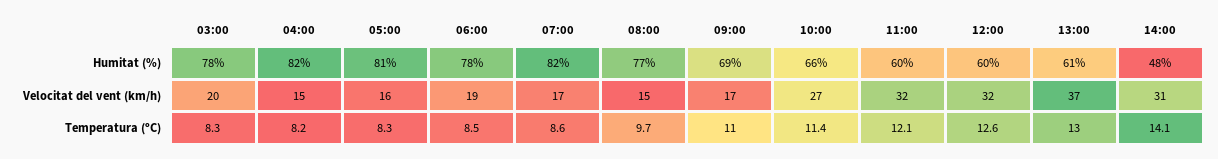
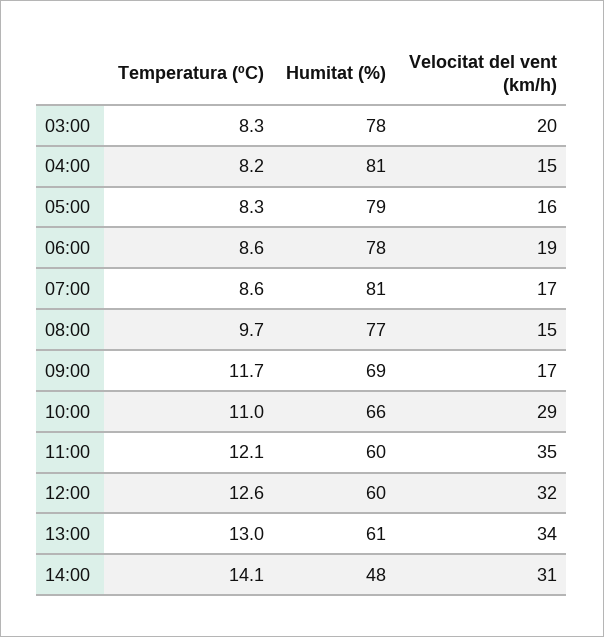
04:00, Humitat (%): 82 -> 81
05:00, Humitat (%): 81 -> 79
07:00, Humitat (%): 82 -> 81
10:00, Velocitat del vent (km/h): 27 -> 29
11:00, Velocitat del vent (km/h): 32 -> 35
13:00, Velocitat del vent (km/h): 37 -> 34
06:00, Temperatura (ºC): 8.5 -> 8.6
09:00, Temperatura (ºC): 11 -> 11.7
10:00, Temperatura (ºC): 11.4 -> 11

